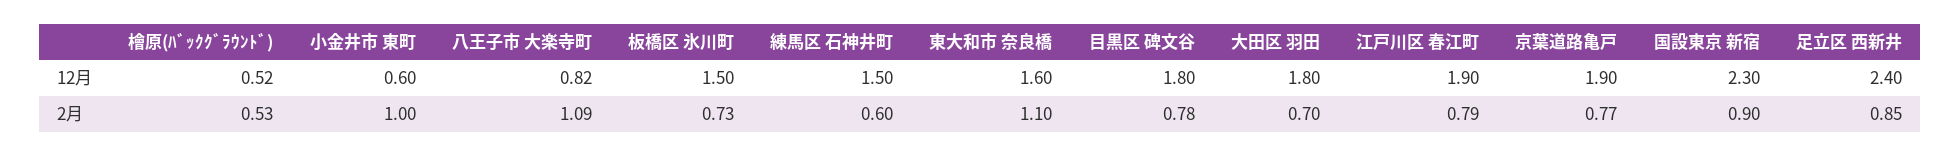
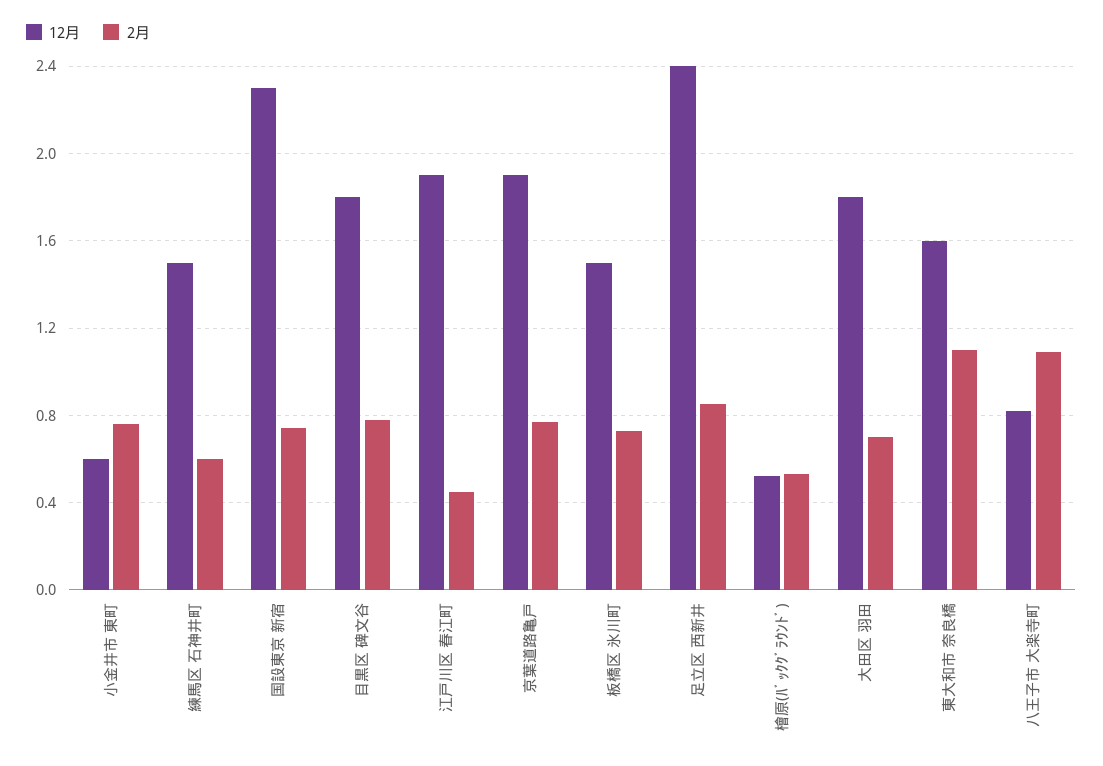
2月, 小金井市 東町: 1 -> 0.75
2月, 江戸川区 春江町: 0.79 -> 0.45
2月, 国設東京 新宿: 0.9 -> 0.75

